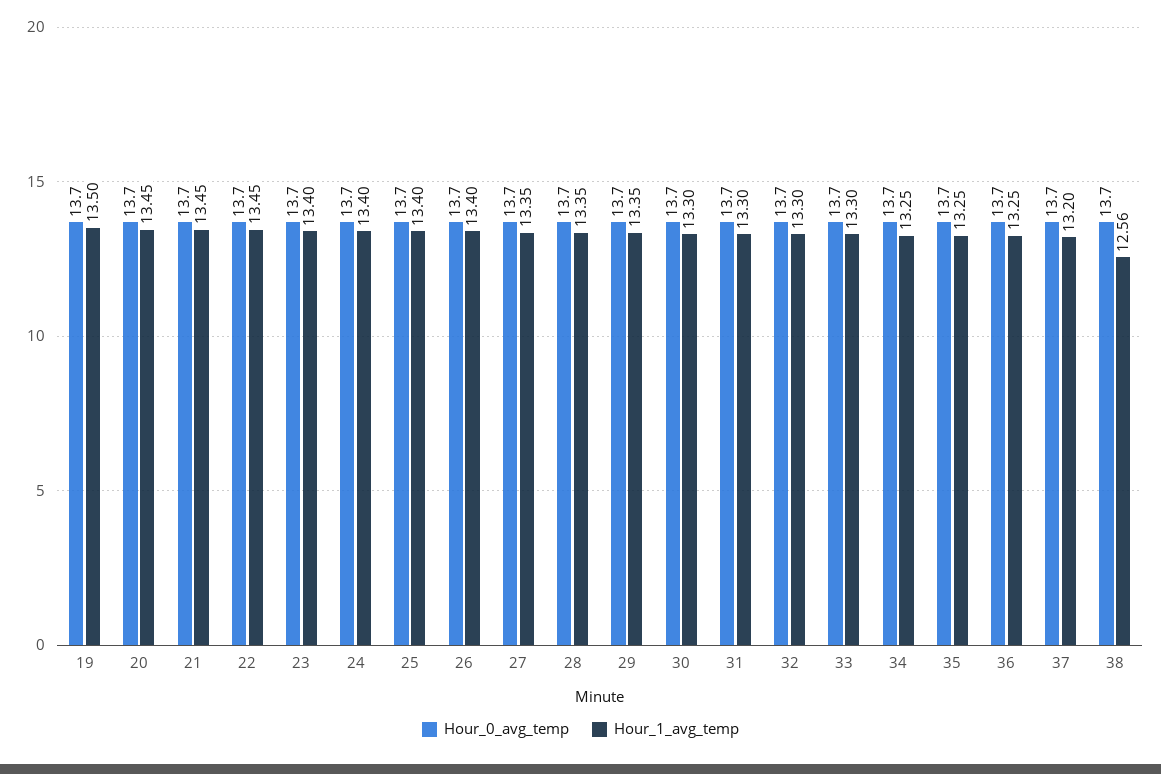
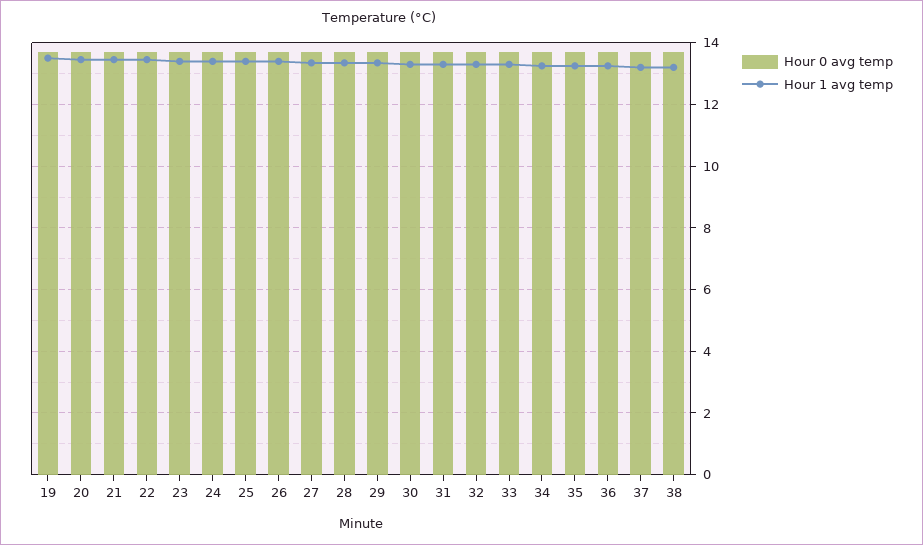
Hour_1_avg_temp, 38: 12.56 -> 13.2

